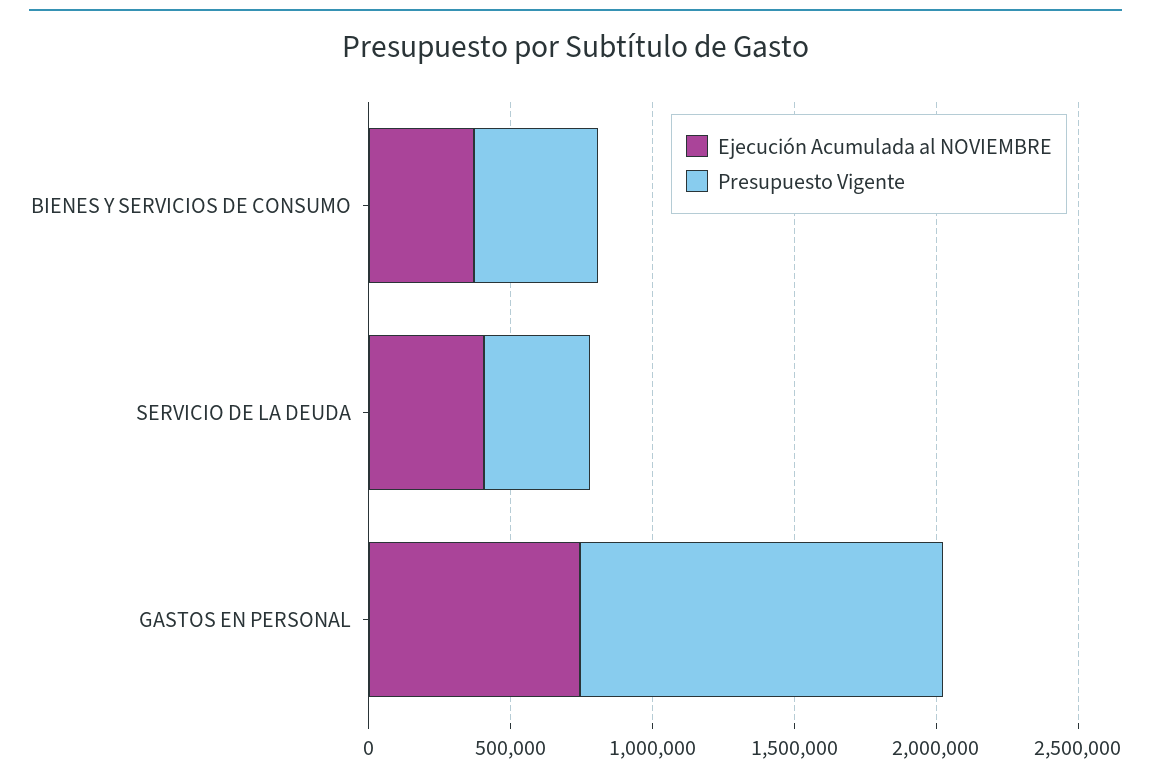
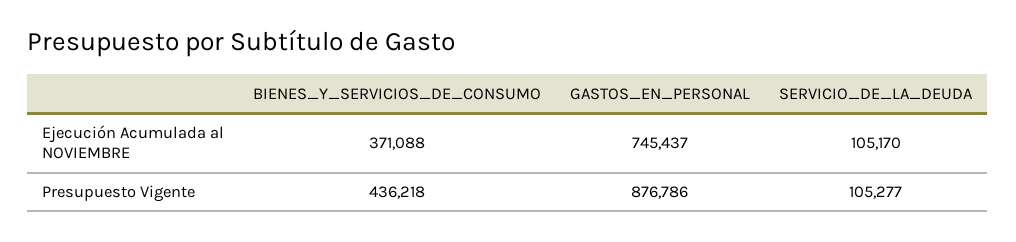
Ejecución Acumulada al NOVIEMBRE, SERVICIO DE LA DEUDA: 400000 -> 105170
Presupuesto Vigente, SERVICIO DE LA DEUDA: 400000 -> 105277
Presupuesto Vigente, GASTOS EN PERSONAL: 1300000 -> 876786

